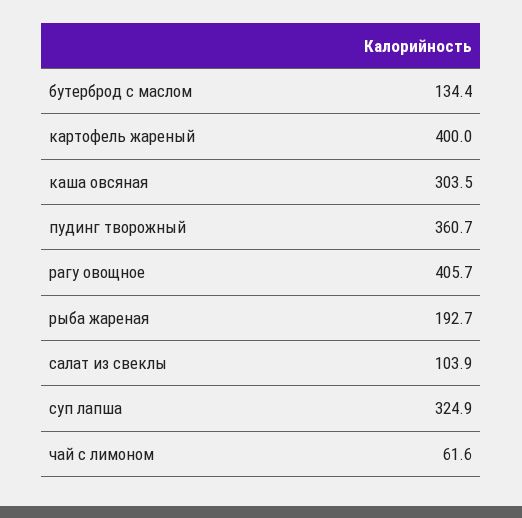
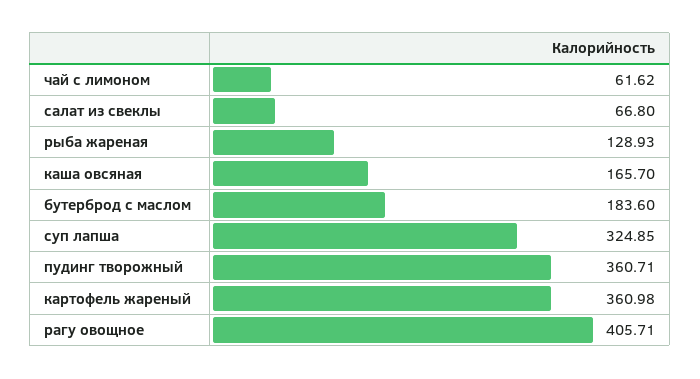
бутерброд с маслом: 134.4 -> 183.6
картофель жареный: 400 -> 360.98
каша овсяная: 303.5 -> 165.7
рыба жареная: 192.7 -> 128.93
салат из свеклы: 103.9 -> 66.8

